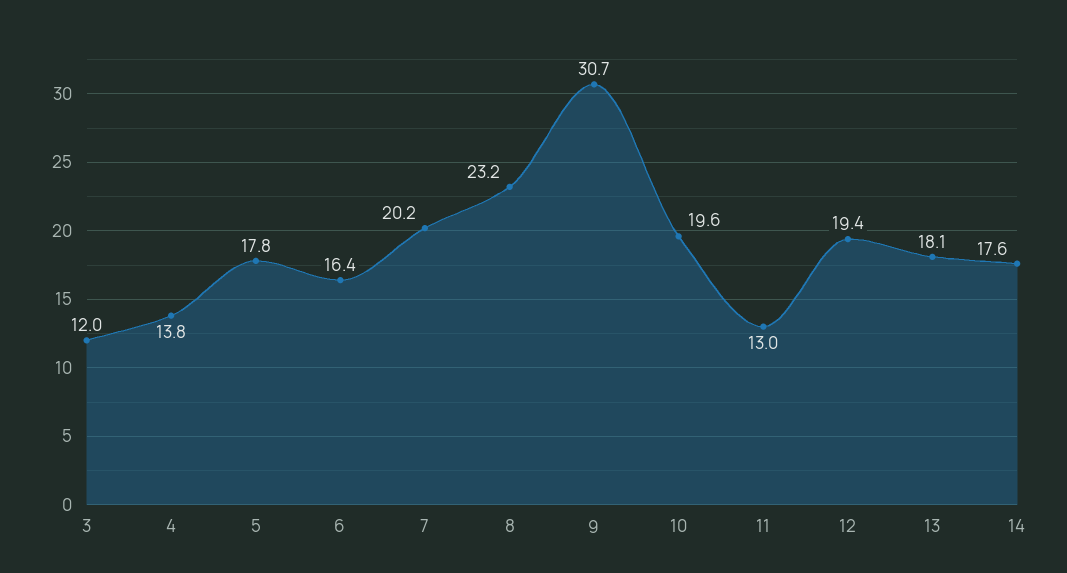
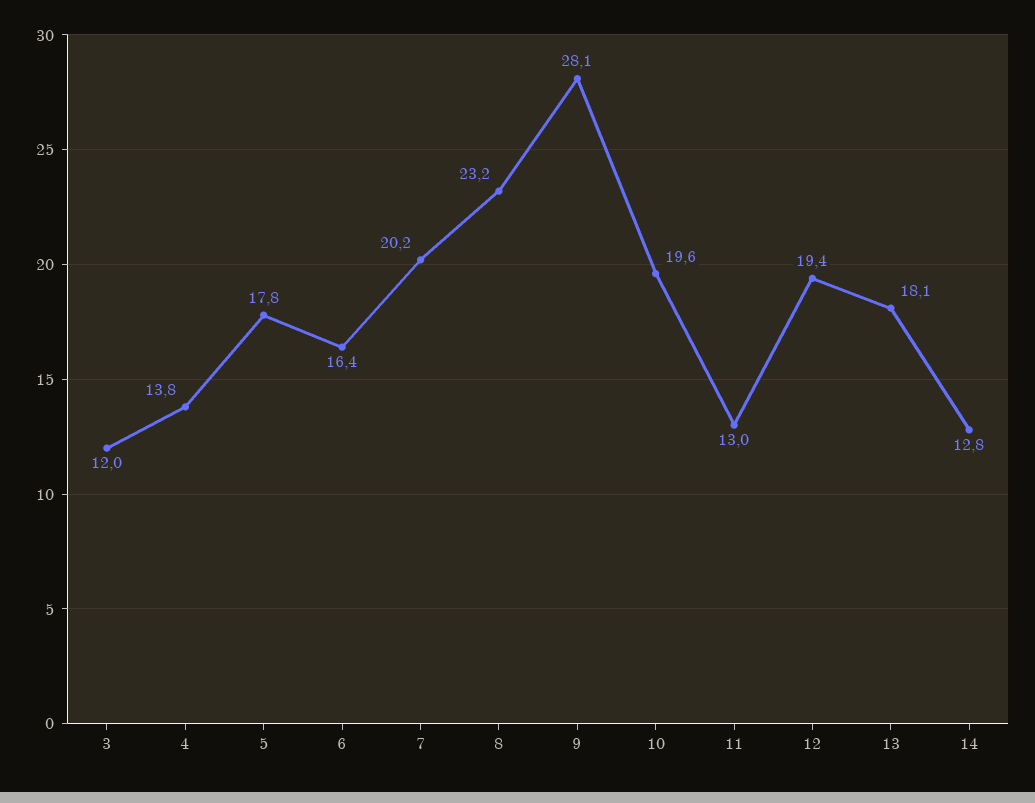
9: 30.7 -> 28.1
14: 17.6 -> 12.8

